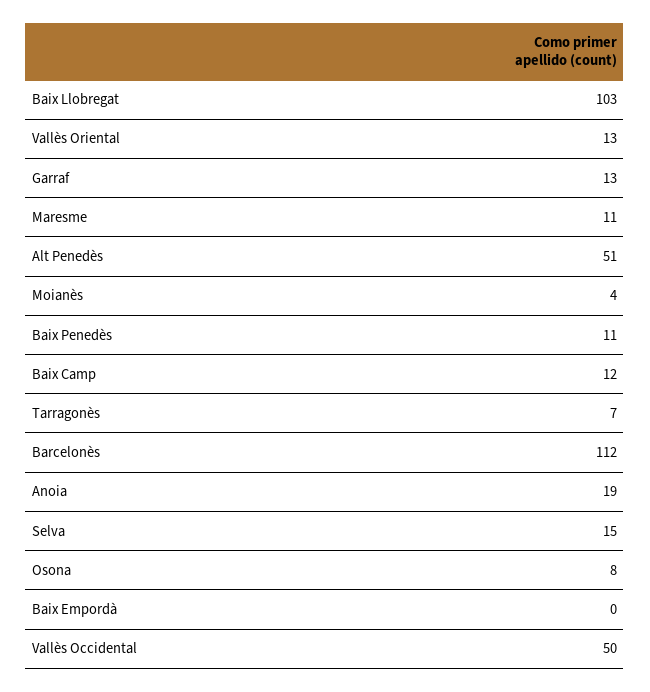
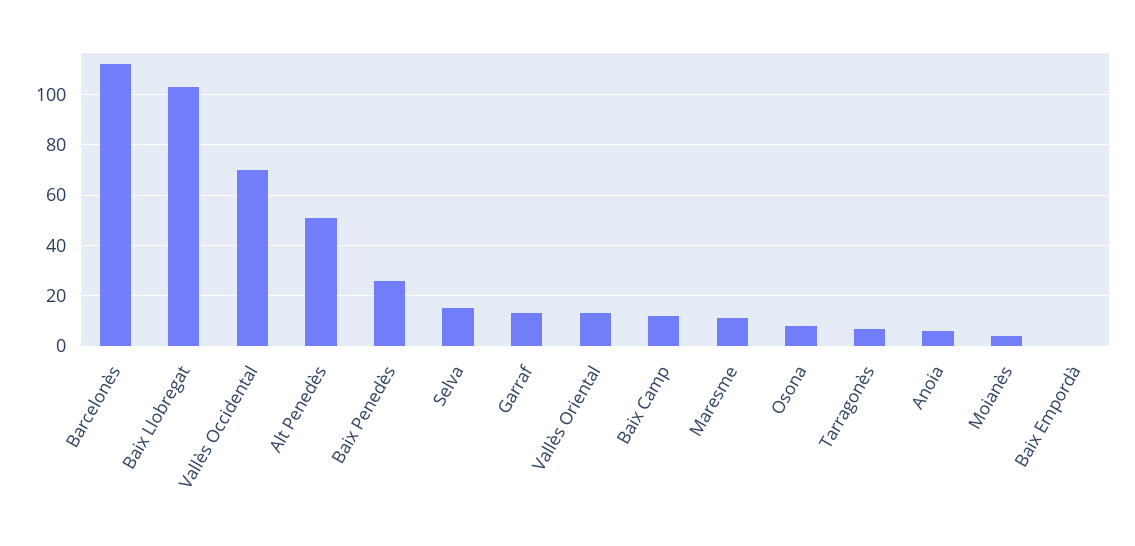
Baix Penedès: 11 -> 25
Anoia: 19 -> 5
Vallès Occidental: 50 -> 70

